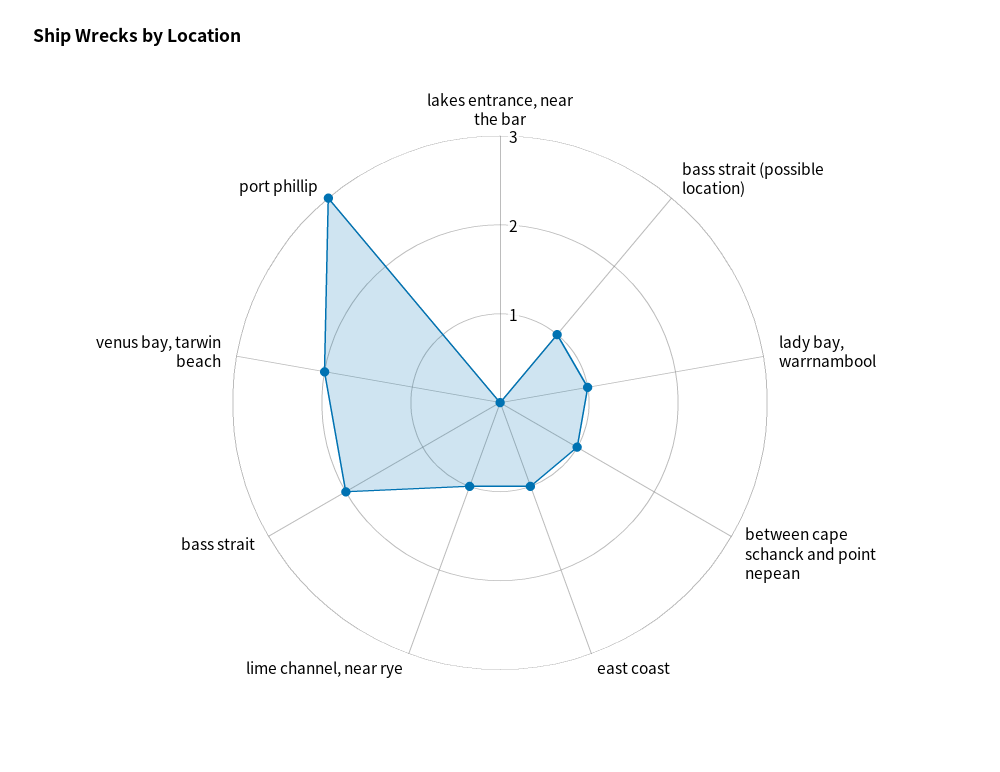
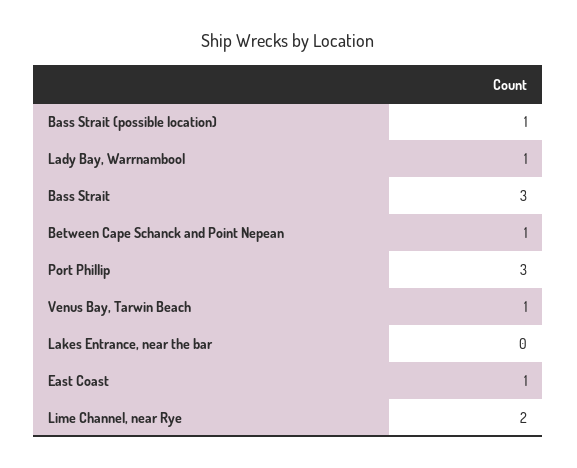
lime channel, near rye: 1 -> 2
bass strait: 2 -> 3
venus bay, tarwin beach: 2 -> 1

